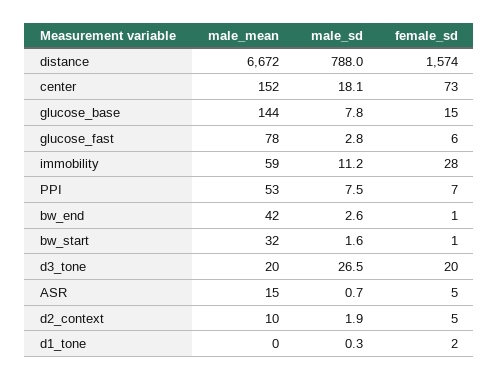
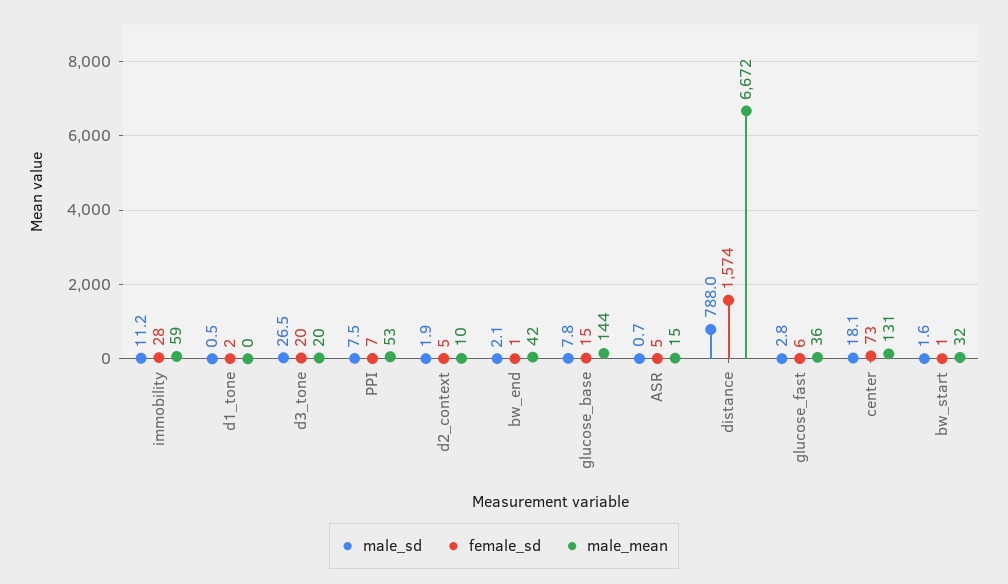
male_mean, center: 152 -> 131
male_mean, glucose_fast: 78 -> 36
male_sd, bw_end: 2.6 -> 2.1
male_sd, d1_tone: 0.3 -> 0.5

